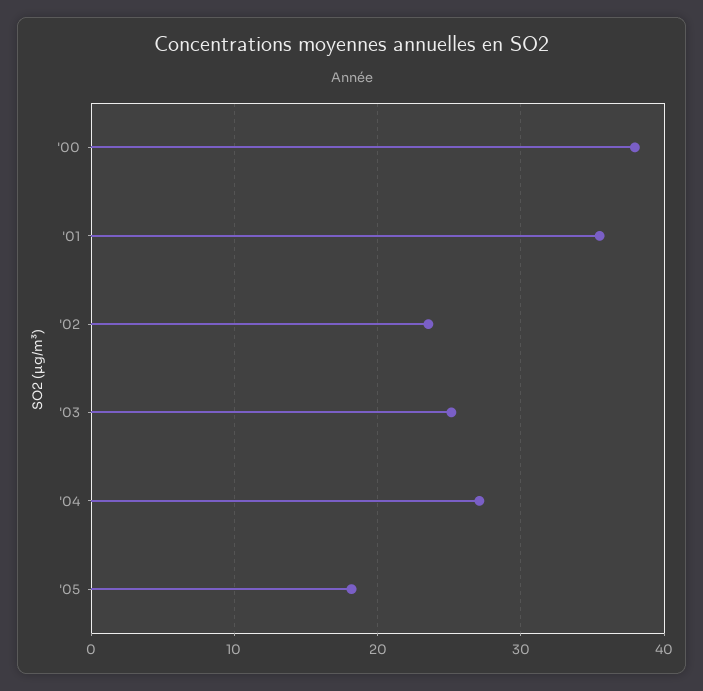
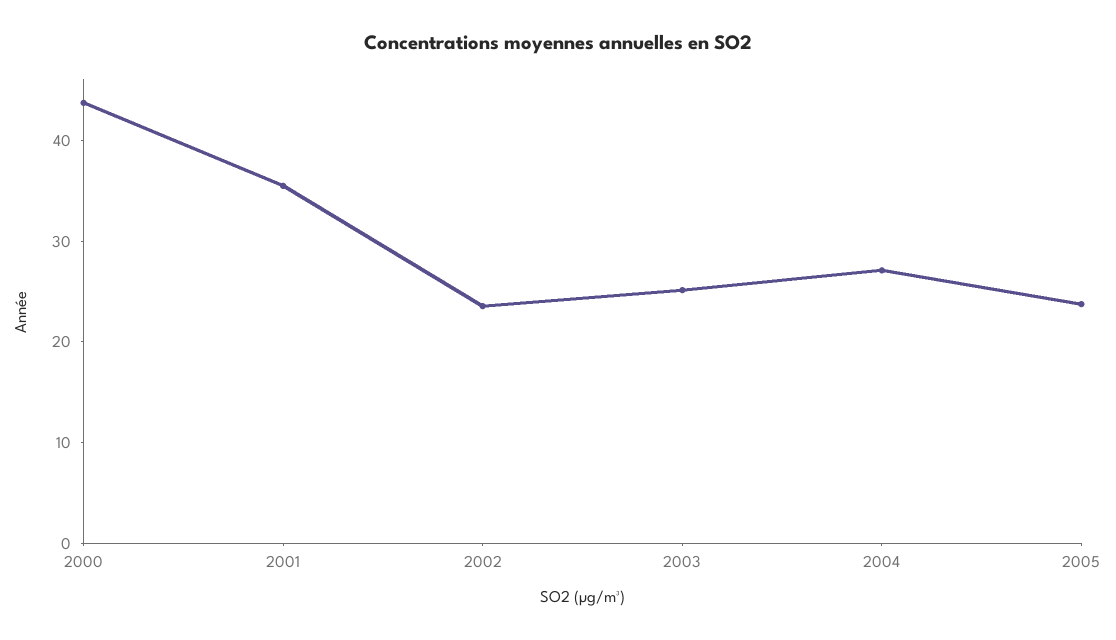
'00: 38 -> 44
'05: 18 -> 24

